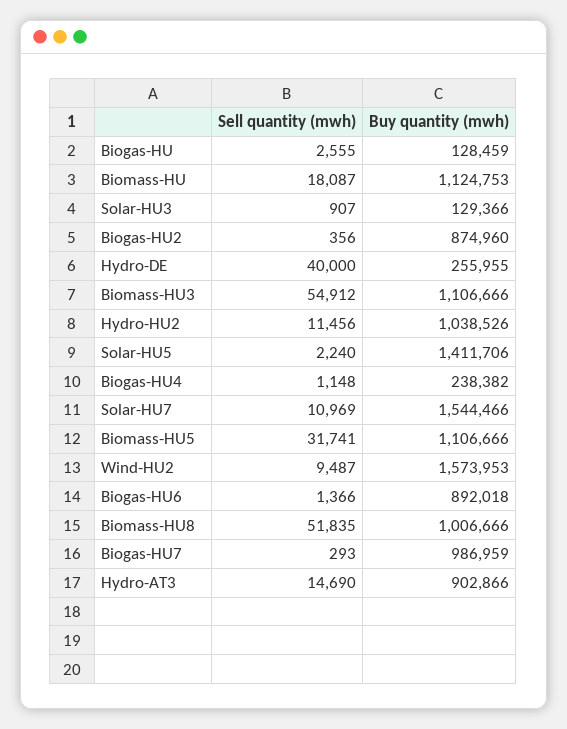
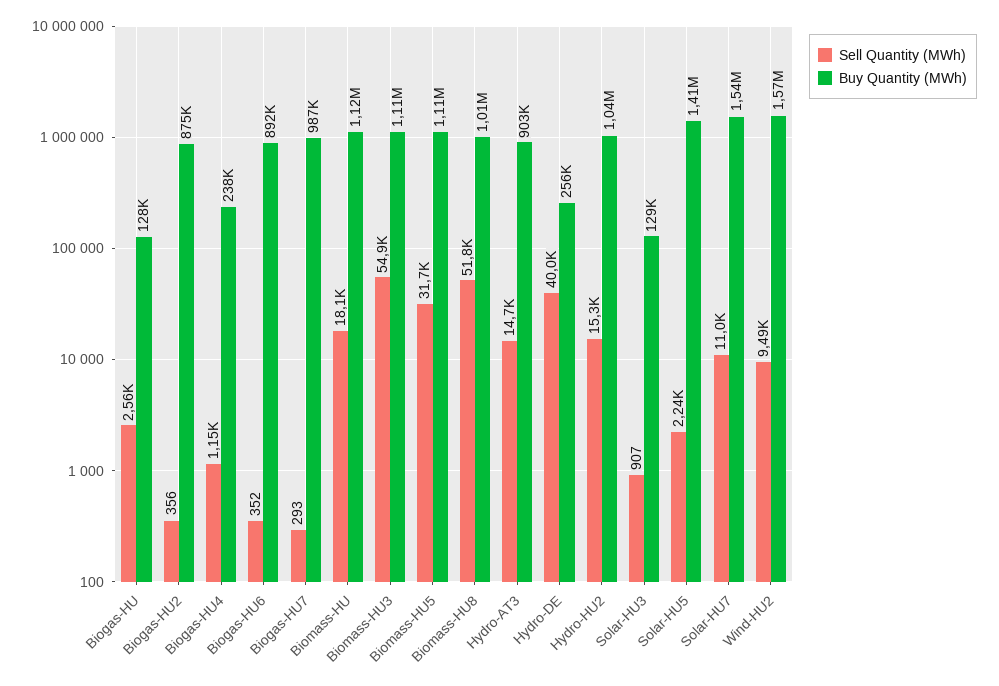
Sell quantity (mwh), Hydro-HU2: 11456 -> 15300
Sell quantity (mwh), Biogas-HU6: 1366 -> 352

